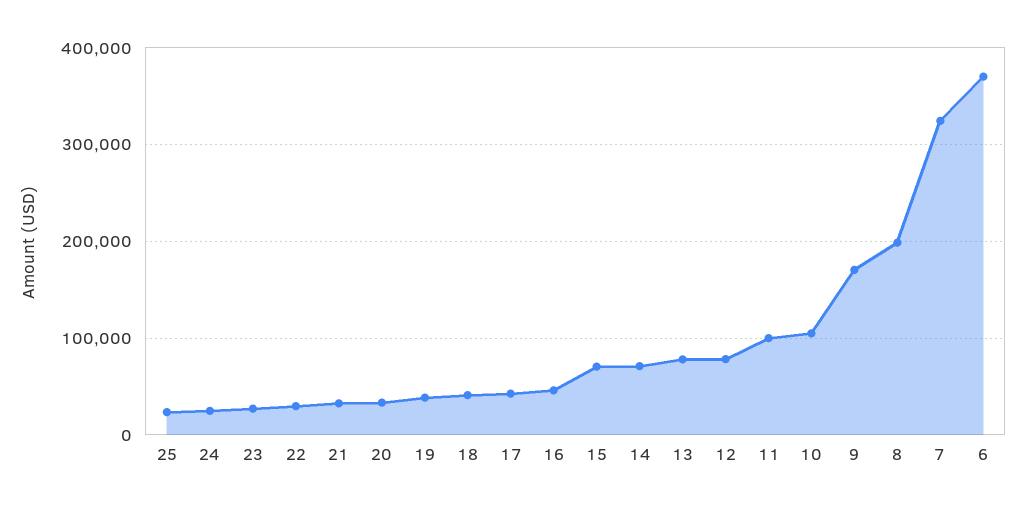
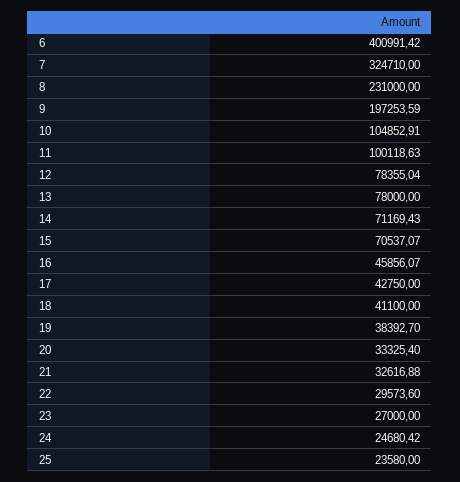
9: 170000 -> 197253.59
8: 200000 -> 231000
6: 370000 -> 400991.42

